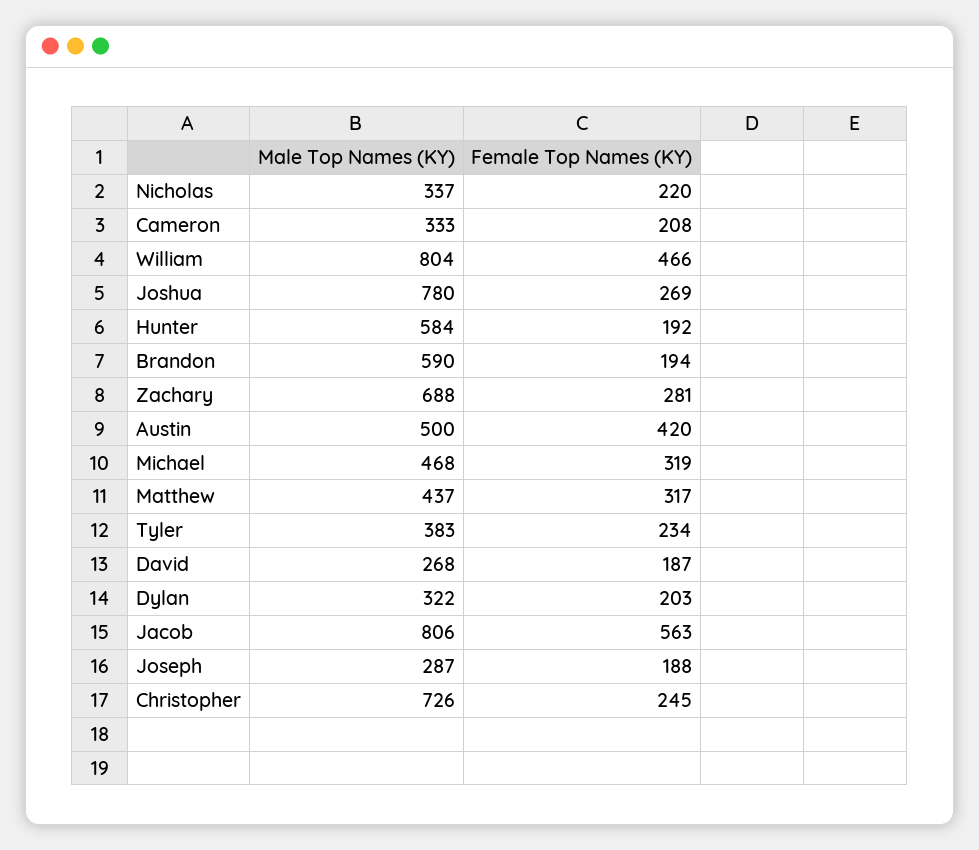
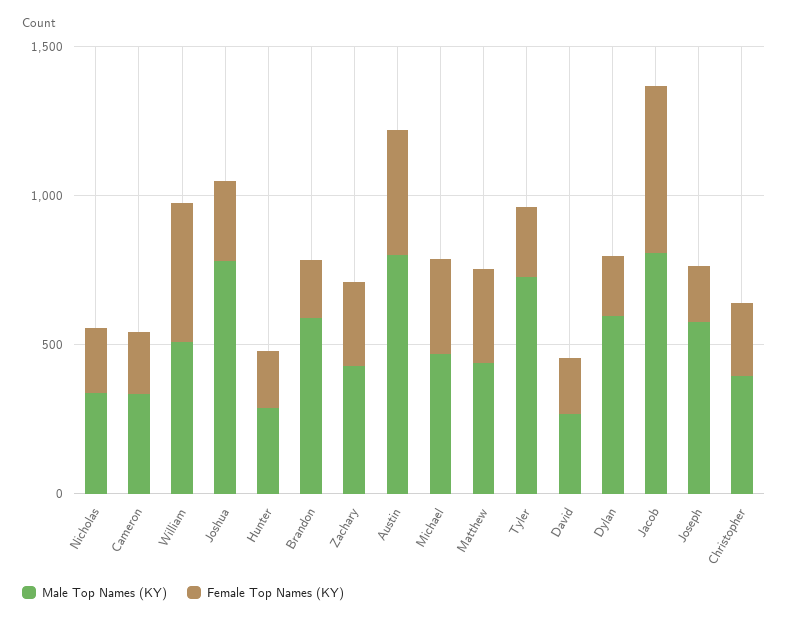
Male Top Names (KY), William: 804 -> 500
Male Top Names (KY), Hunter: 584 -> 300
Male Top Names (KY), Zachary: 688 -> 400
Male Top Names (KY), Austin: 500 -> 800
Male Top Names (KY), Tyler: 383 -> 700
Male Top Names (KY), Dylan: 322 -> 600
Male Top Names (KY), Joseph: 287 -> 600
Male Top Names (KY), Christopher: 726 -> 400

